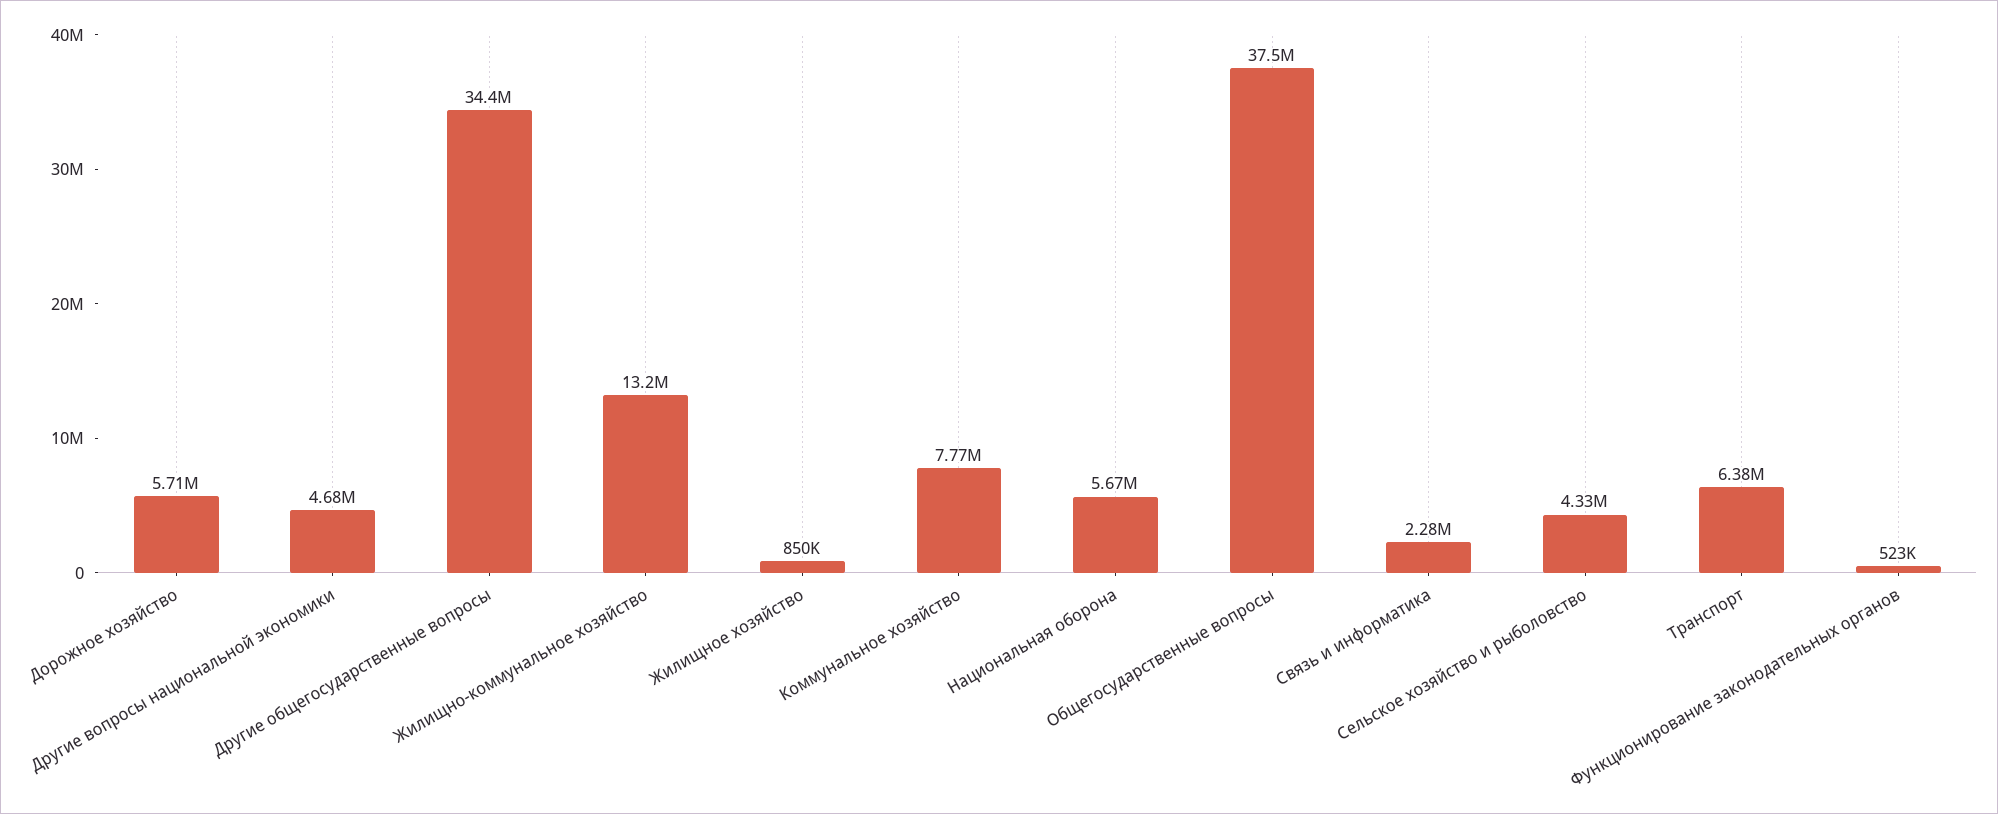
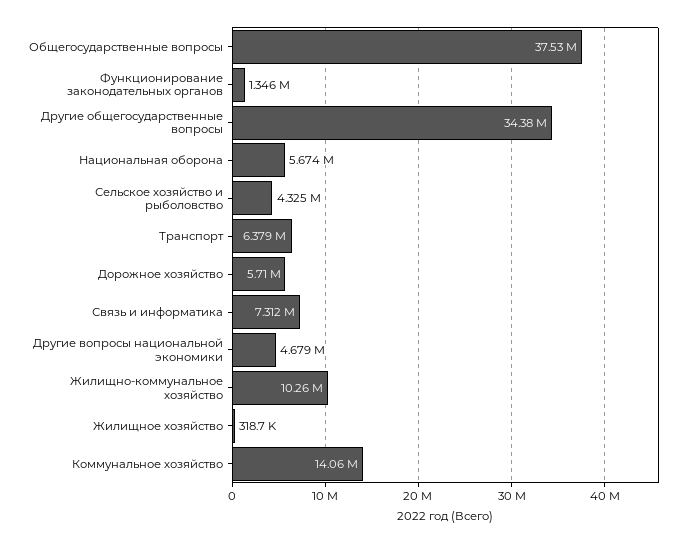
Жилищно-коммунальное хозяйство: 13200000 -> 10260000
Жилищное хозяйство: 850000 -> 318700
Коммунальное хозяйство: 7770000 -> 14060000
Связь и информатика: 2280000 -> 7312000
Функционирование законодательных органов: 523000 -> 1346000

